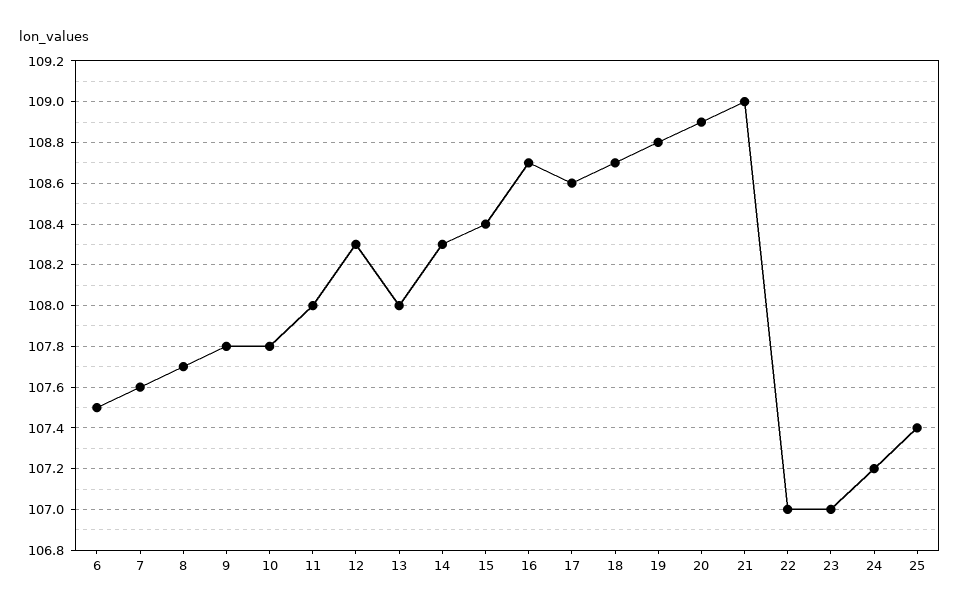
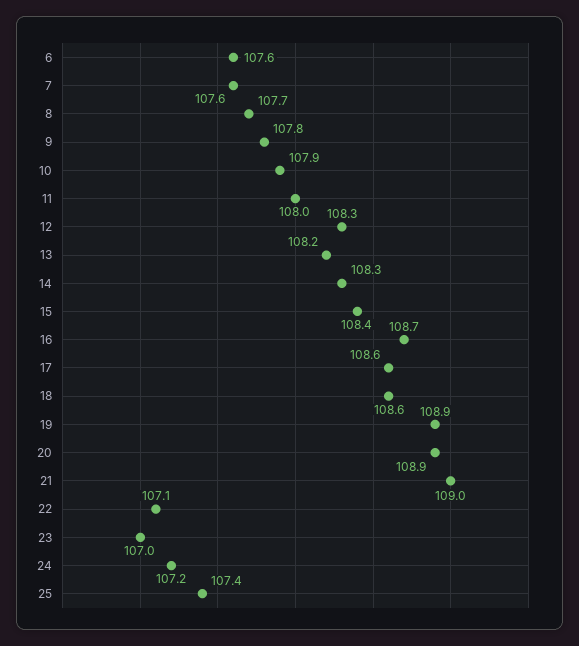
6: 107.5 -> 107.6
10: 107.8 -> 107.9
13: 108 -> 108.2
18: 108.7 -> 108.6
19: 108.8 -> 108.9
22: 107 -> 107.1

